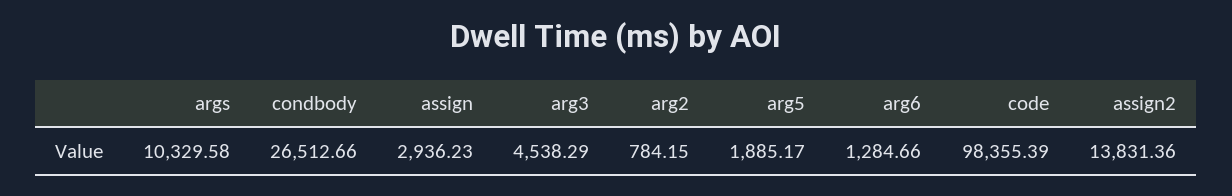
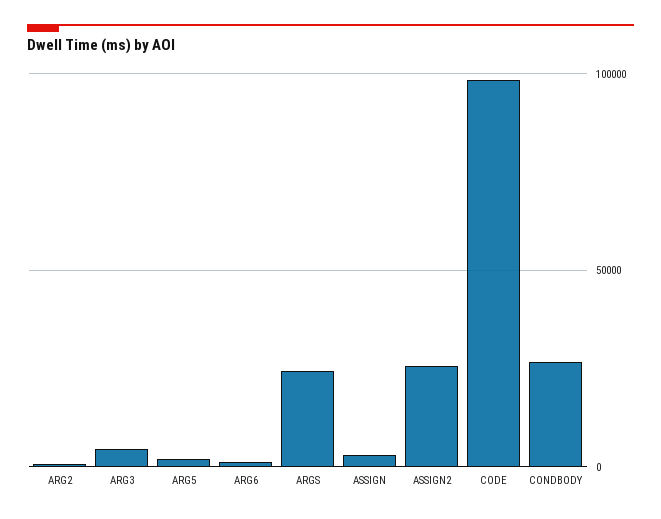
args: 10329.58 -> 25000
assign2: 13831.36 -> 25000

